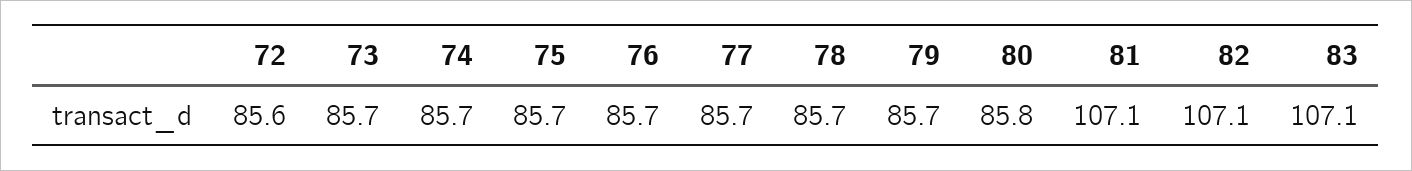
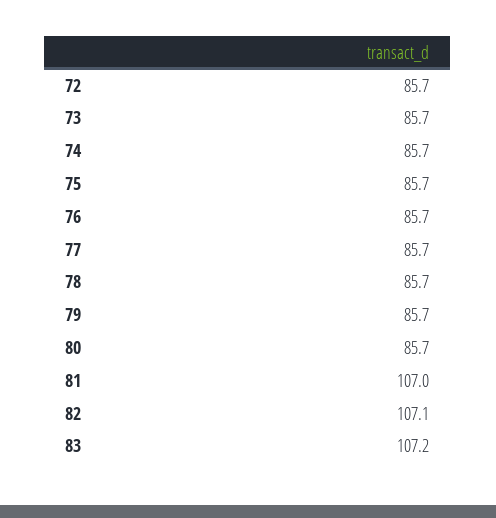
72: 85.6 -> 85.7
80: 85.8 -> 85.7
81: 107.1 -> 107
83: 107.1 -> 107.2

